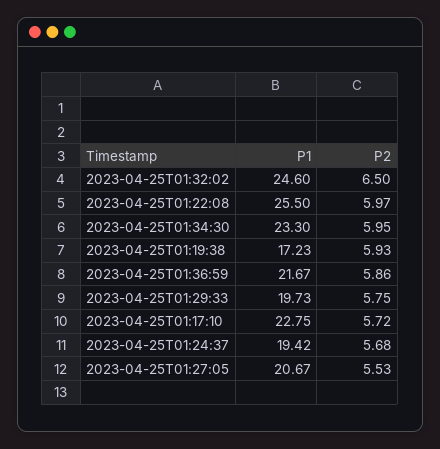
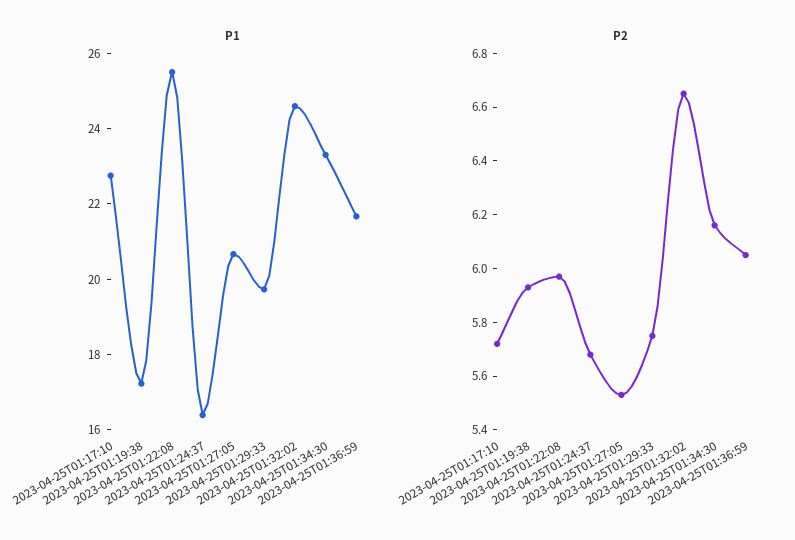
P2, 2023-04-25T01:32:02: 6.5 -> 6.65
P2, 2023-04-25T01:34:30: 5.95 -> 6.15
P2, 2023-04-25T01:36:59: 5.86 -> 6.05
P1, 2023-04-25T01:24:37: 19.42 -> 16.5

